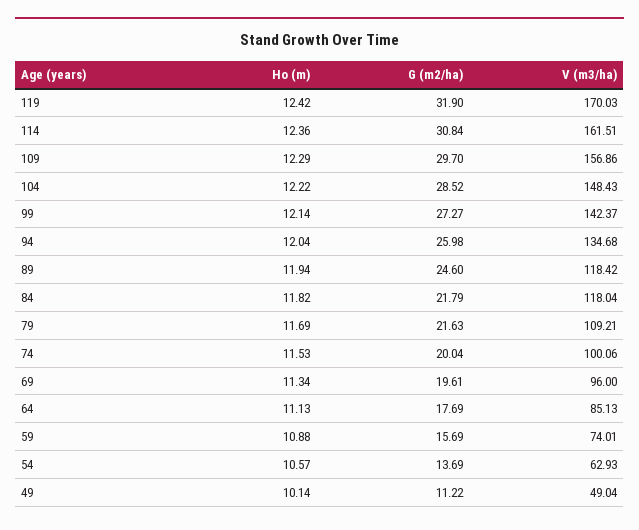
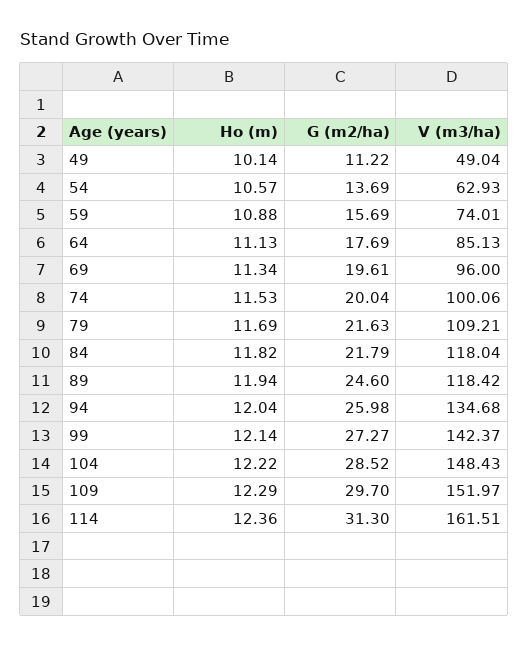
Ho (m), 119: 12.42 -> none
G (m2/ha), 119: 31.9 -> none
V (m3/ha), 119: 170.03 -> none
G (m2/ha), 114: 30.84 -> 31.3
V (m3/ha), 109: 156.86 -> 151.97

